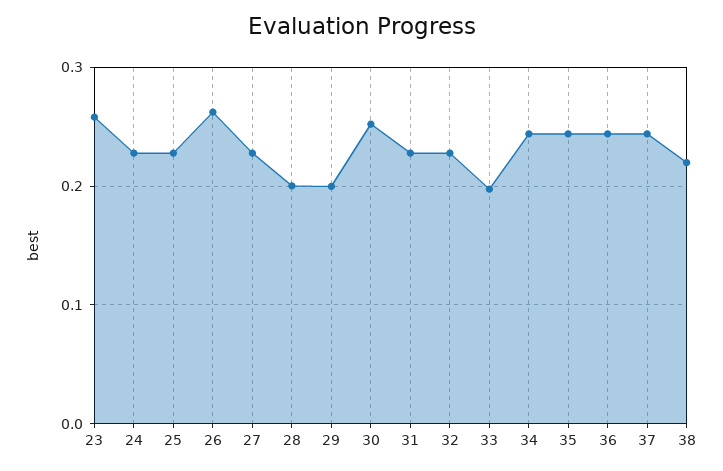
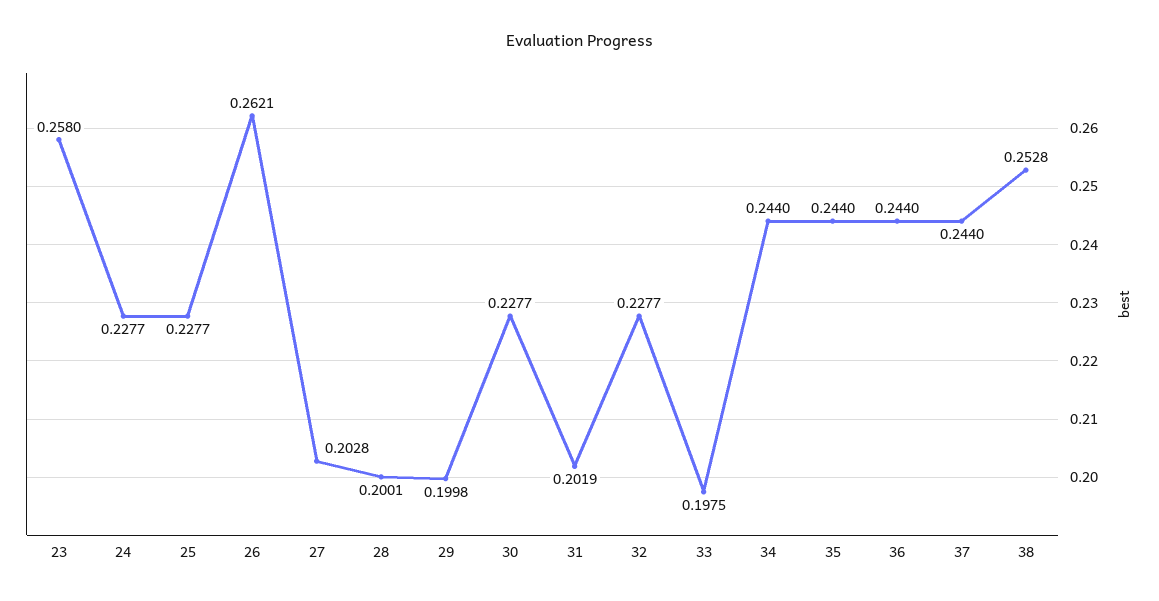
27: 0.23 -> 0.2028
30: 0.25 -> 0.2277
31: 0.23 -> 0.2019
38: 0.22 -> 0.2528

